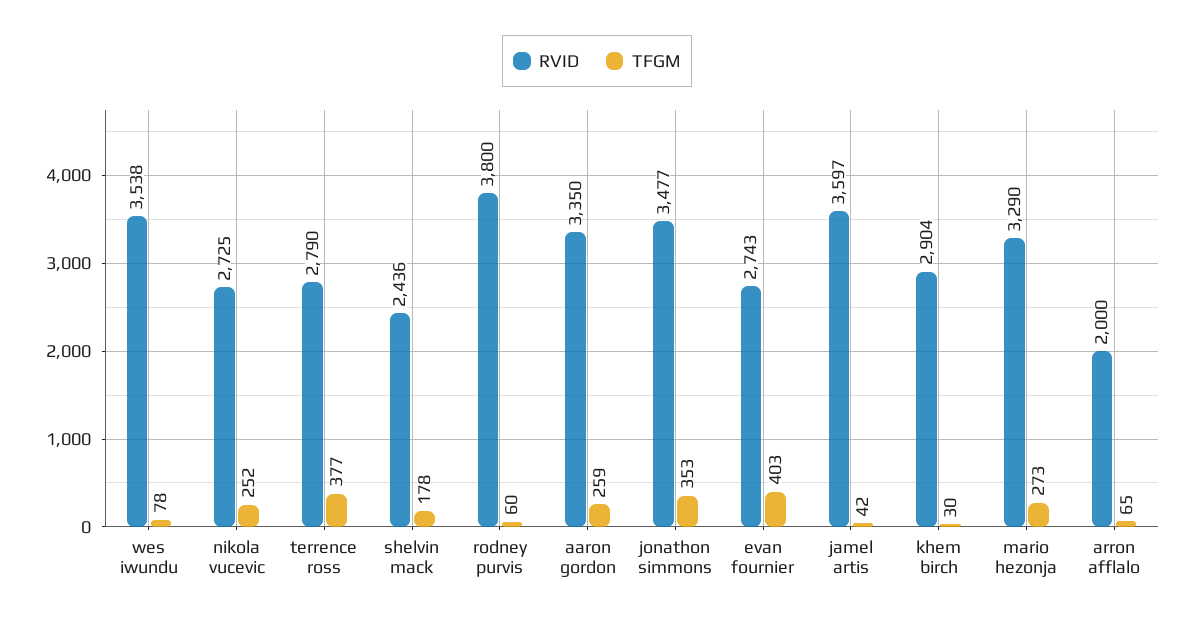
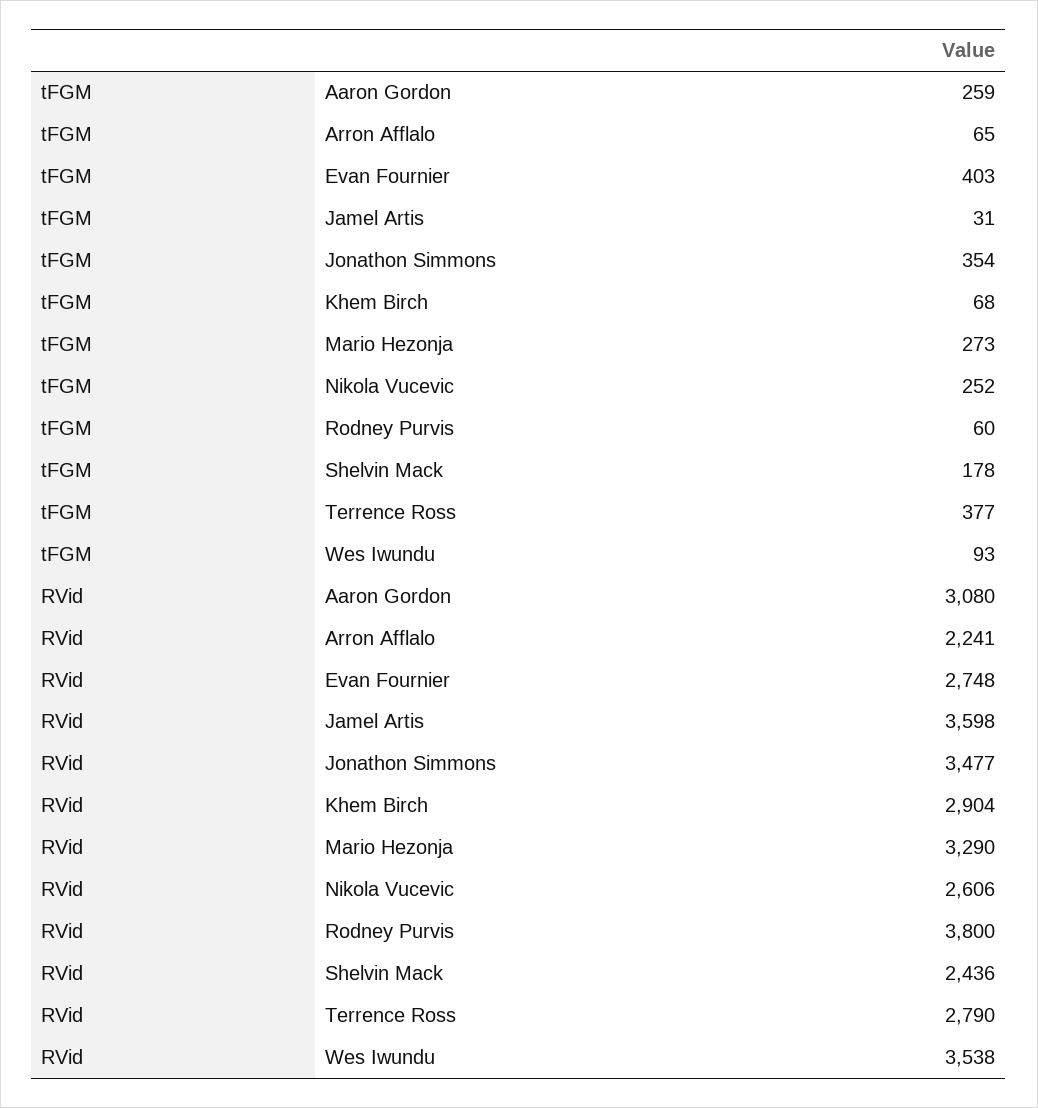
TFGM, wes iwundu: 78 -> 93
RVID, nikola vucevic: 2725 -> 2606
RVID, aaron gordon: 3350 -> 3080
TFGM, jonathon simmons: 353 -> 354
RVID, evan fournier: 2743 -> 2748
RVID, jamel artis: 3597 -> 3598
TFGM, jamel artis: 42 -> 31
TFGM, khem birch: 30 -> 68
RVID, arron afflalo: 2000 -> 2241

